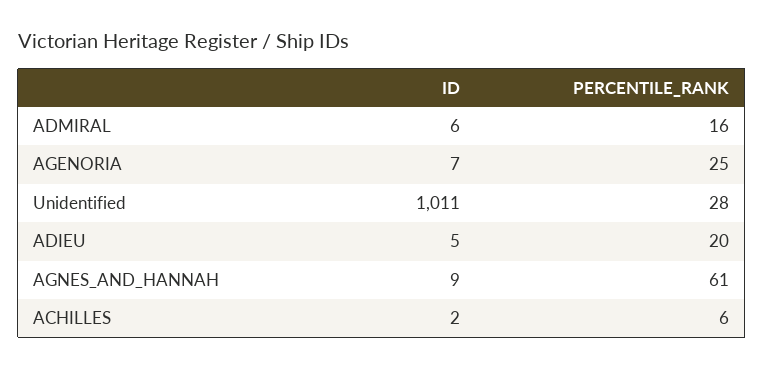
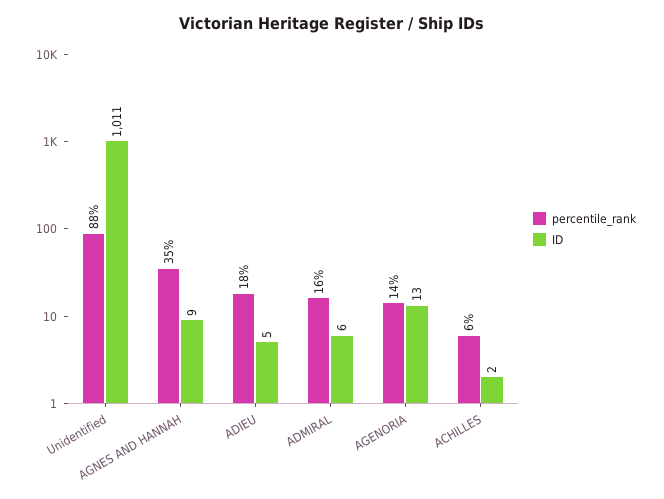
ID, AGENORIA: 7 -> 13
PERCENTILE_RANK, AGENORIA: 25 -> 14
PERCENTILE_RANK, Unidentified: 28 -> 88
PERCENTILE_RANK, ADIEU: 20 -> 18
PERCENTILE_RANK, AGNES_AND_HANNAH: 61 -> 35

